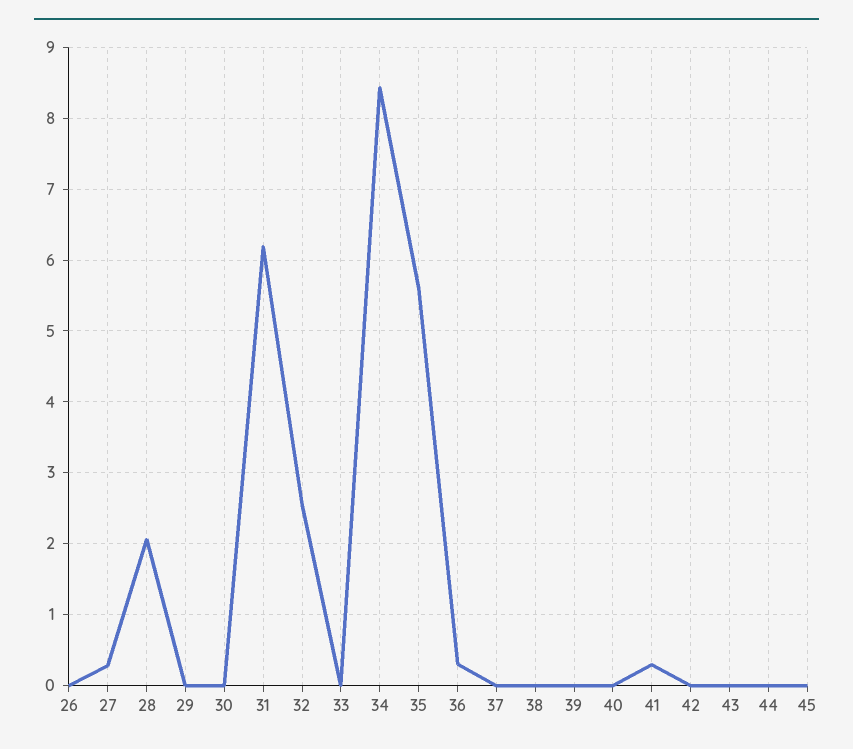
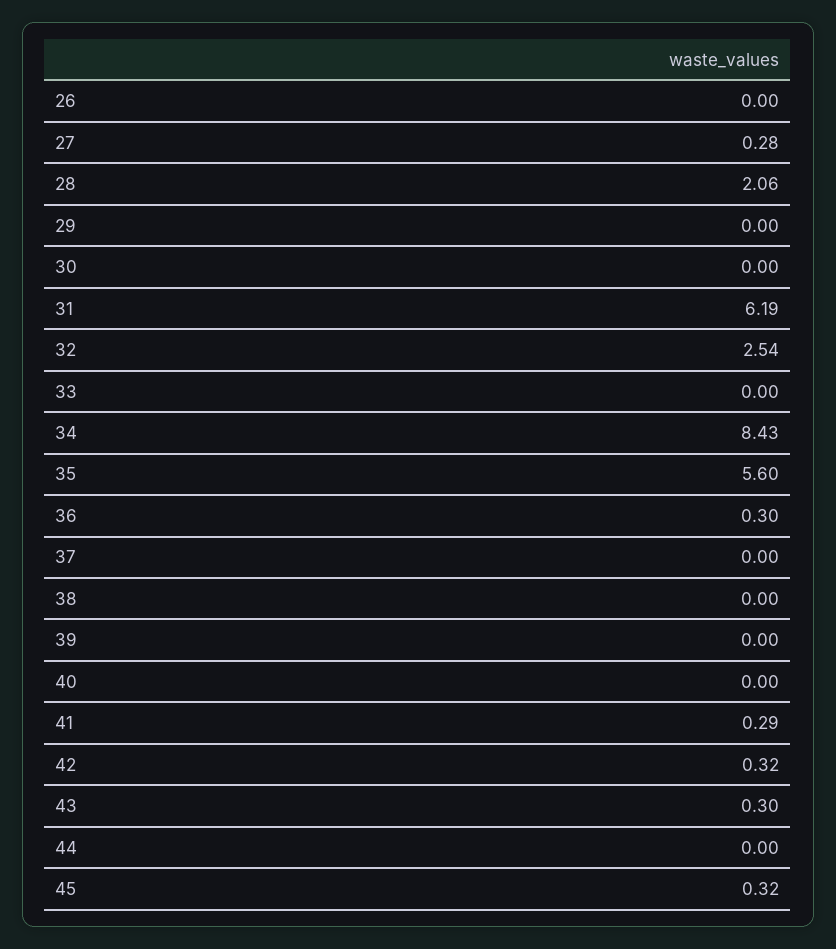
42: 0 -> 0.32
43: 0 -> 0.3
45: 0 -> 0.32

